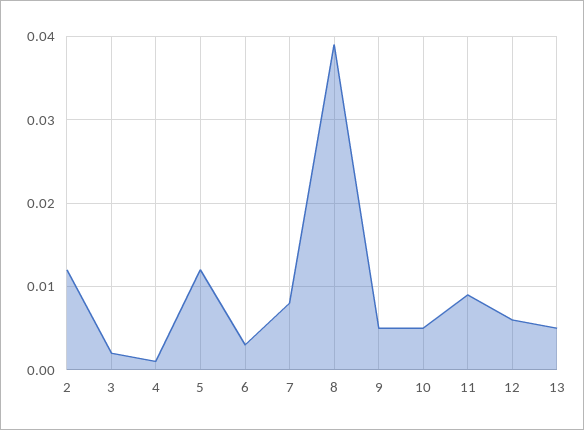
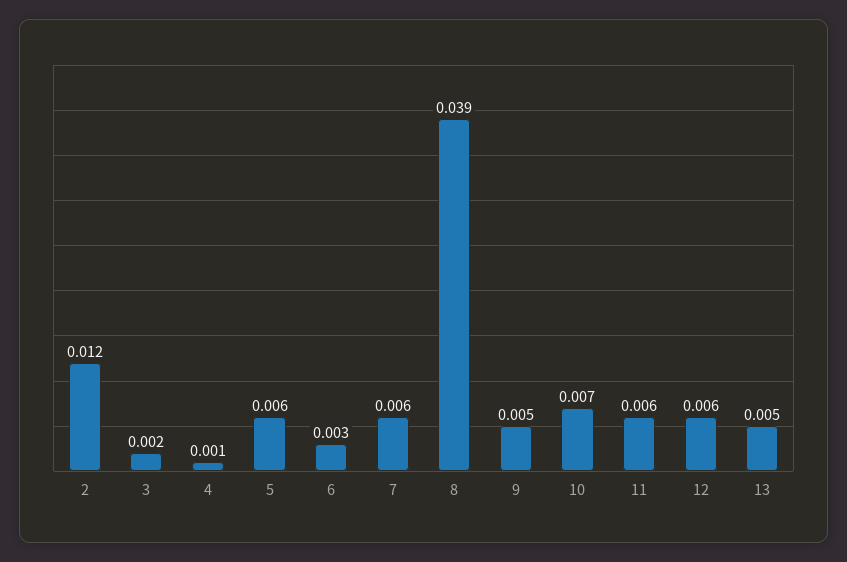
5: 0.012 -> 0.006
7: 0.008 -> 0.006
10: 0.005 -> 0.007
11: 0.009 -> 0.006

